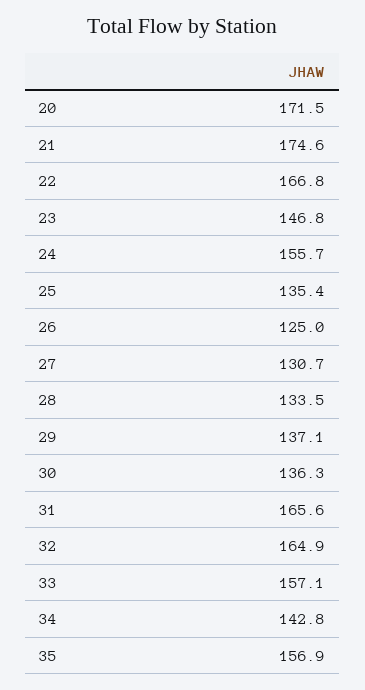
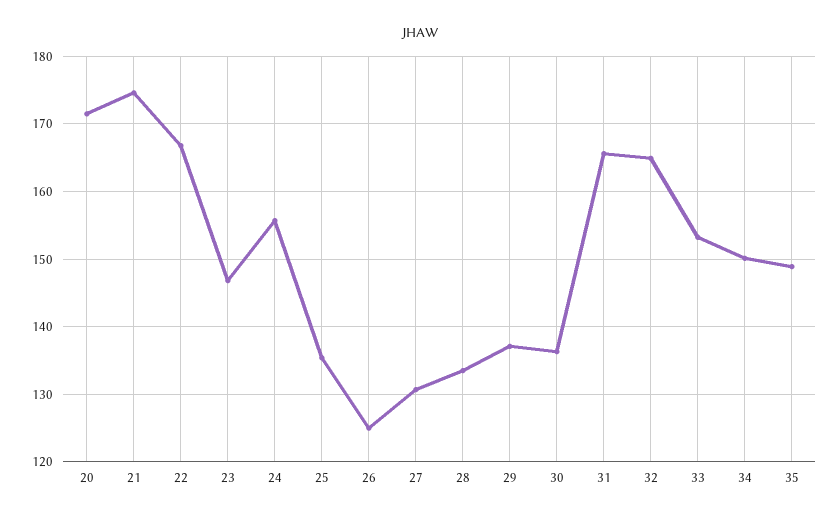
33: 157.1 -> 153
34: 142.8 -> 150
35: 156.9 -> 149

